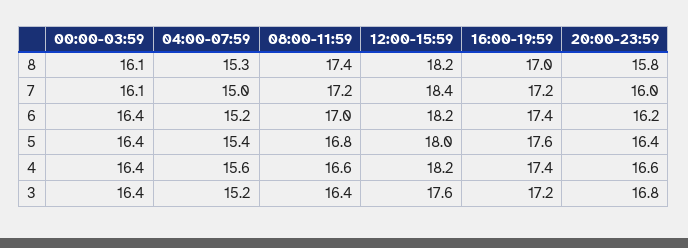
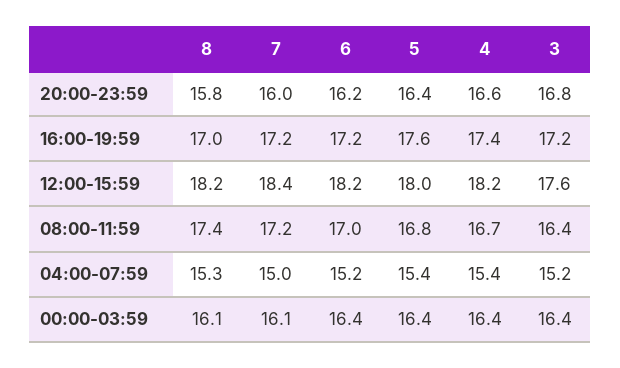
16:00-19:59, 6: 17.4 -> 17.2
04:00-07:59, 4: 15.6 -> 15.4
08:00-11:59, 4: 16.6 -> 16.7

